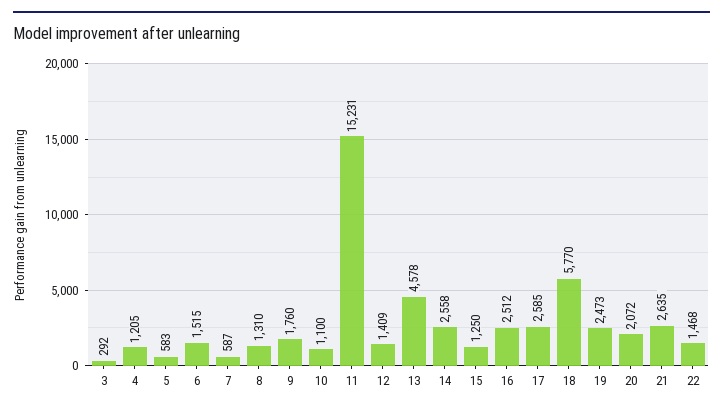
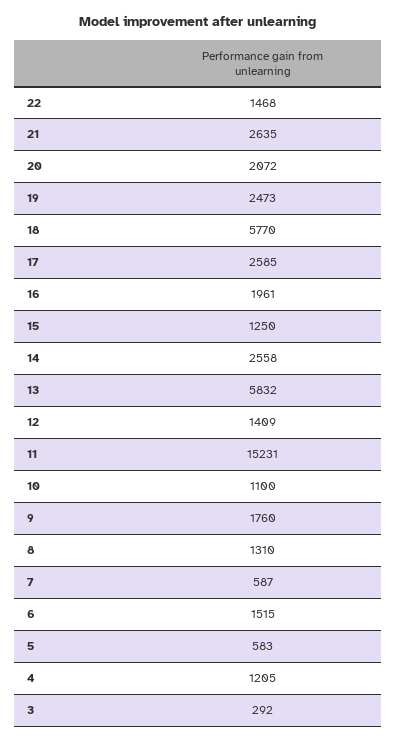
13: 4578 -> 5832
16: 2512 -> 1961

